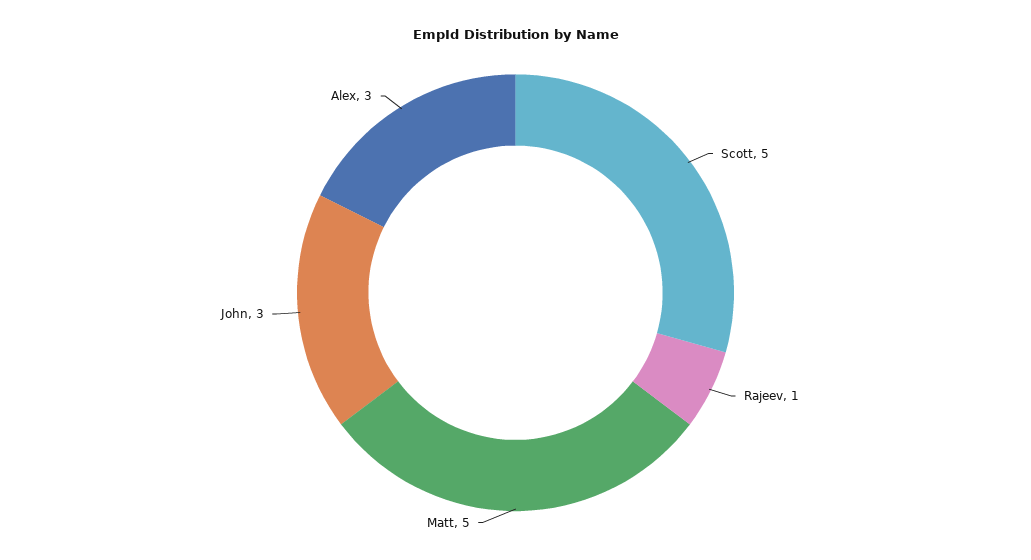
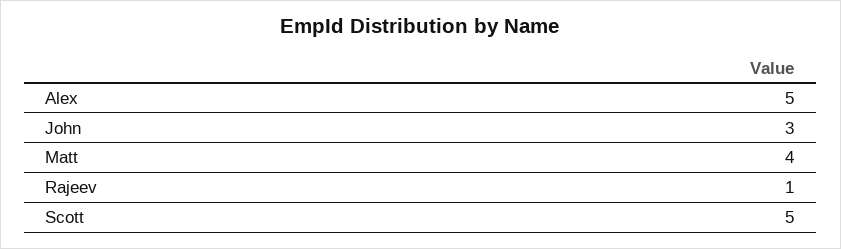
Matt: 5 -> 4
Alex: 3 -> 5

